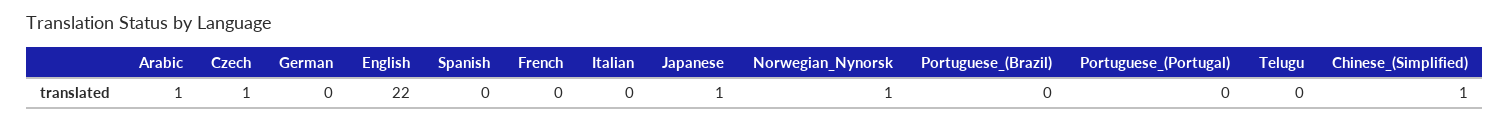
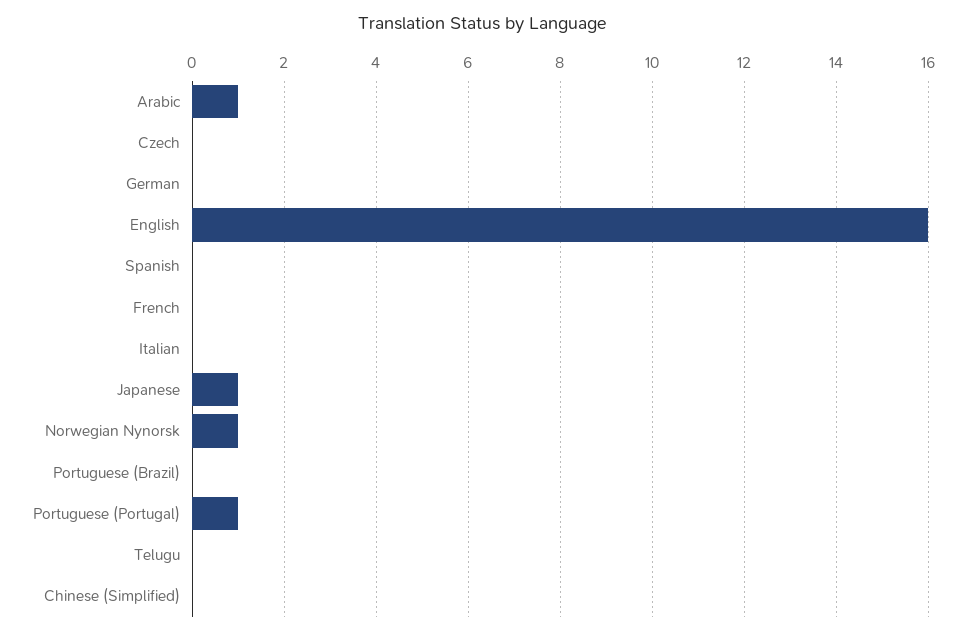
Czech: 1 -> 0
English: 22 -> 16
Portuguese_(Portugal): 0 -> 1
Chinese_(Simplified): 1 -> 0

